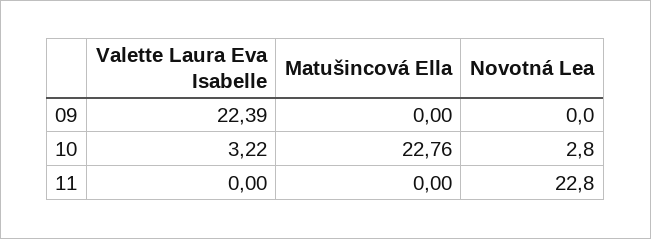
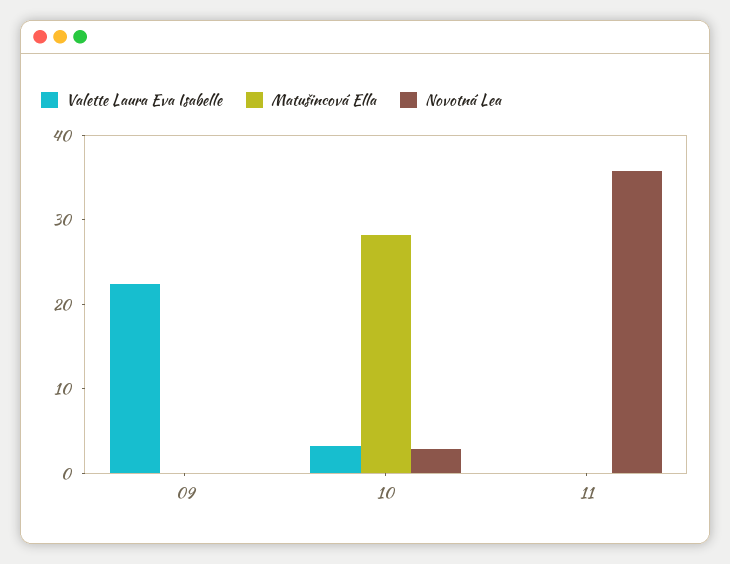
Matušincová Ella, 10: 22.76 -> 28
Novotná Lea, 11: 22.8 -> 36

